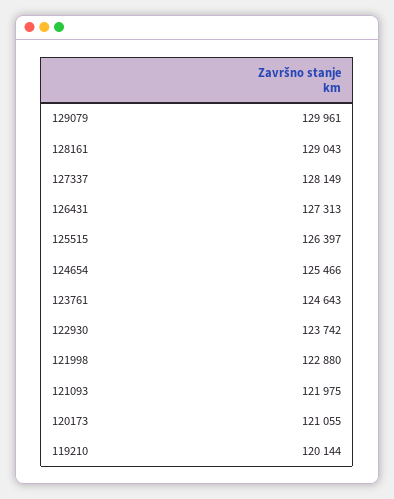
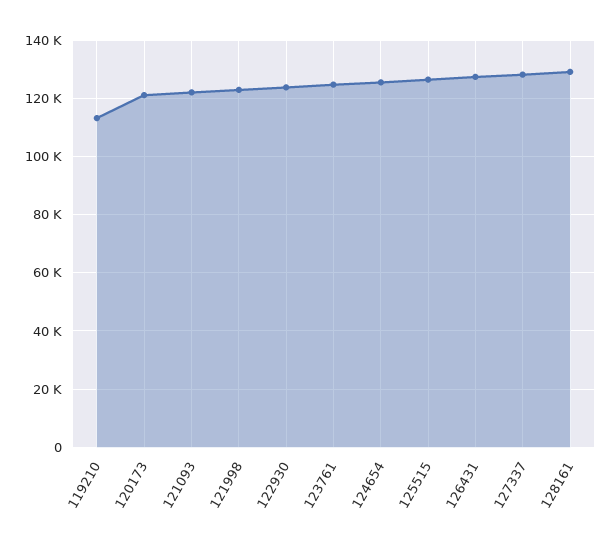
129079: 129961 -> none
119210: 120144 -> 112500

